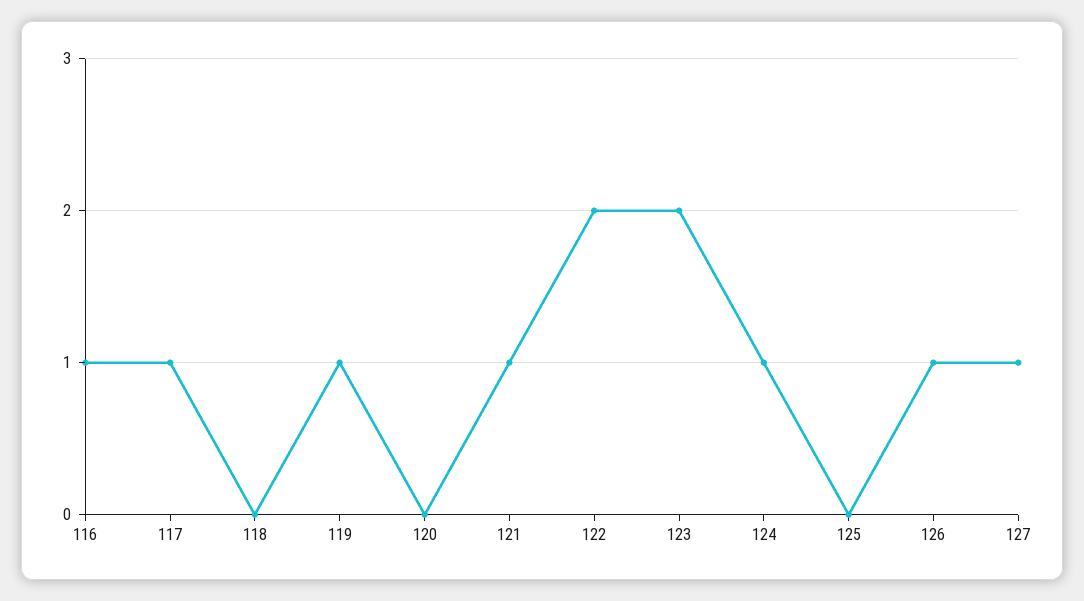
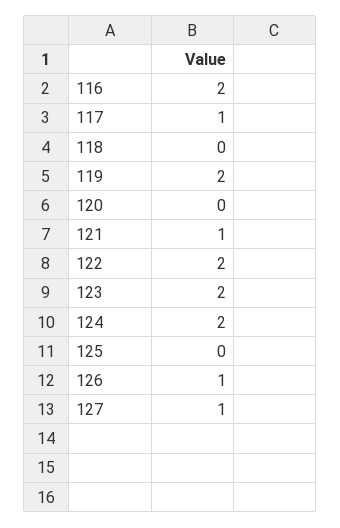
116: 1 -> 2
119: 1 -> 2
124: 1 -> 2

